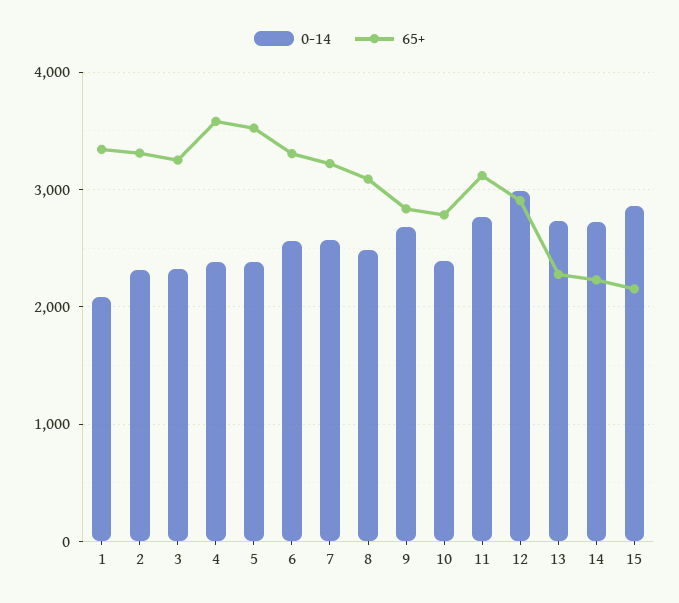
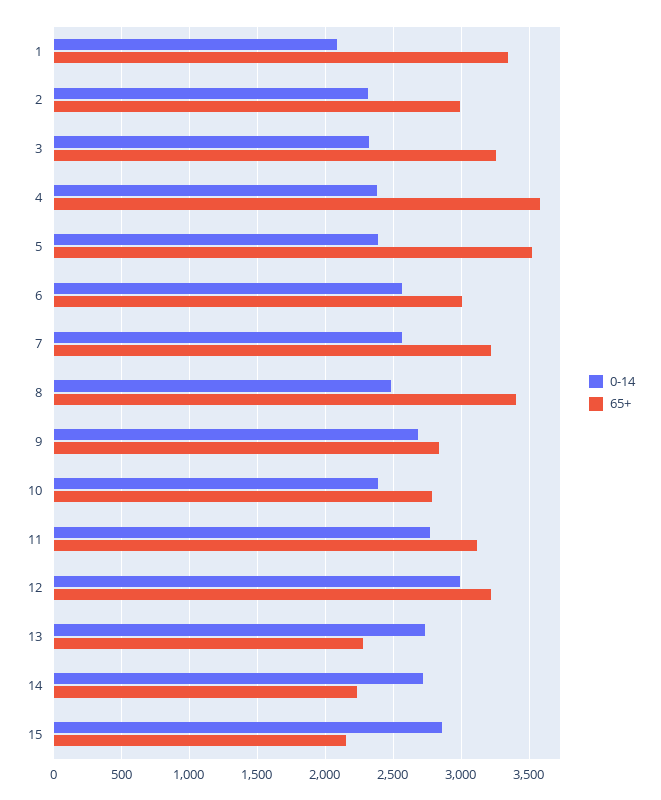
65+, 2: 3300 -> 3000
65+, 6: 3300 -> 3000
65+, 8: 3100 -> 3400
65+, 12: 2900 -> 3200

